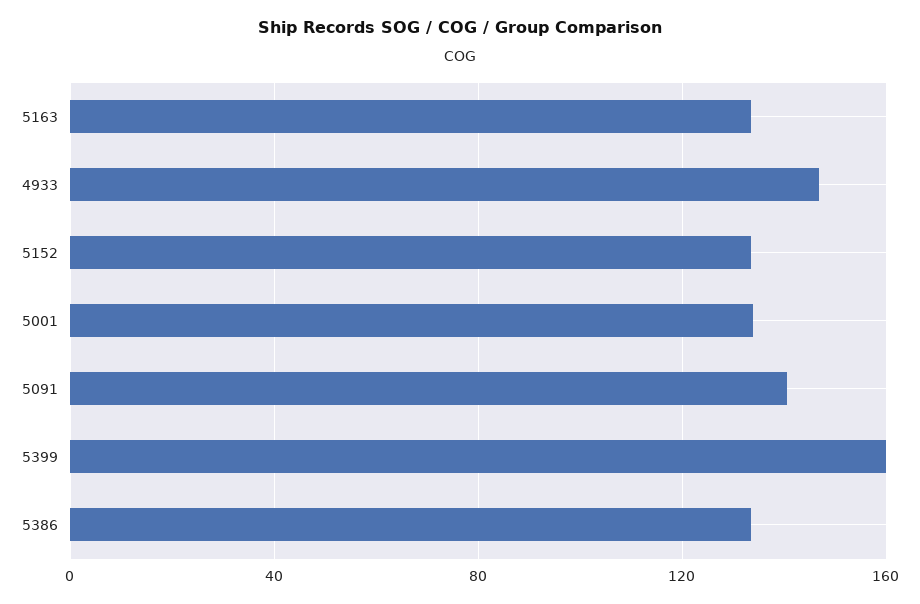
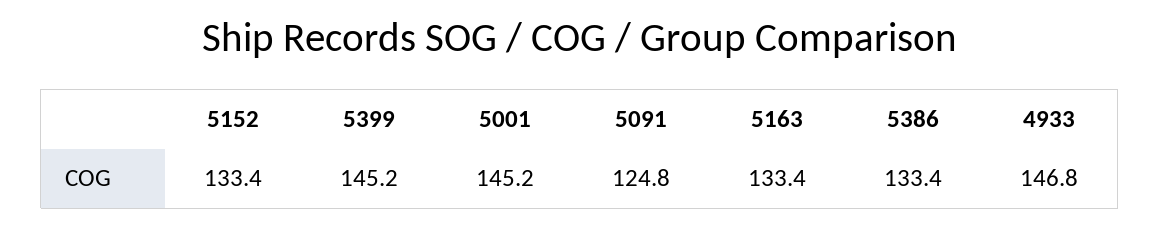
5001: 135 -> 145.2
5091: 140 -> 124.8
5399: 160 -> 145.2

